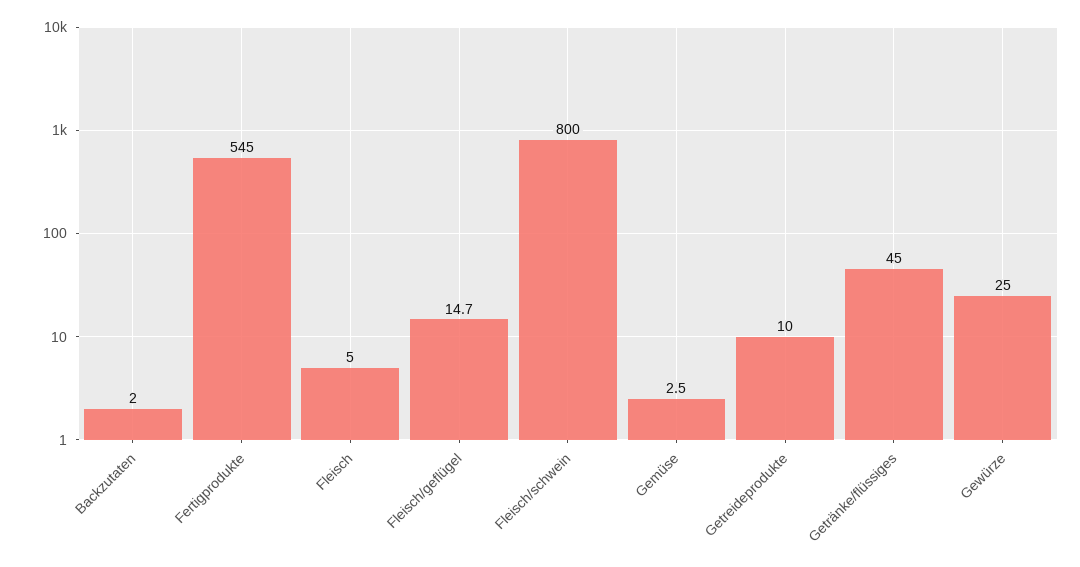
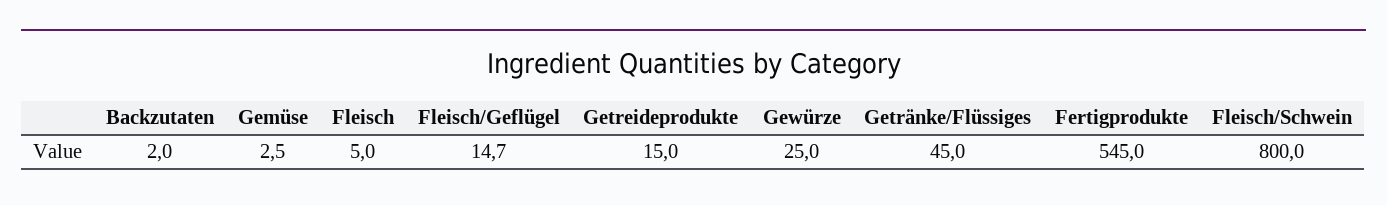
Getreideprodukte: 10 -> 15

